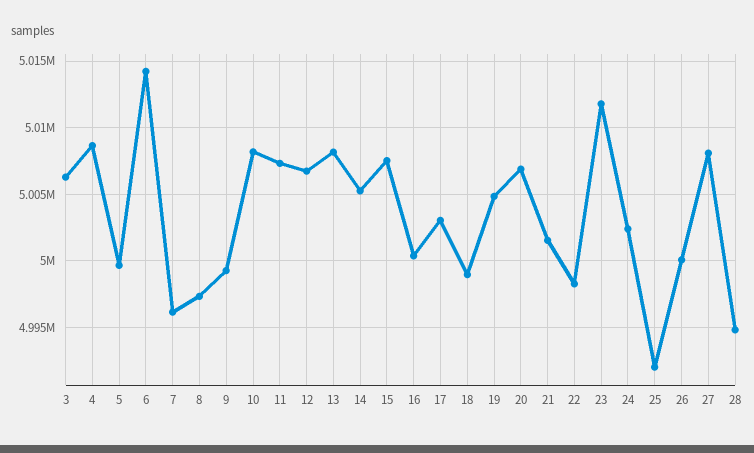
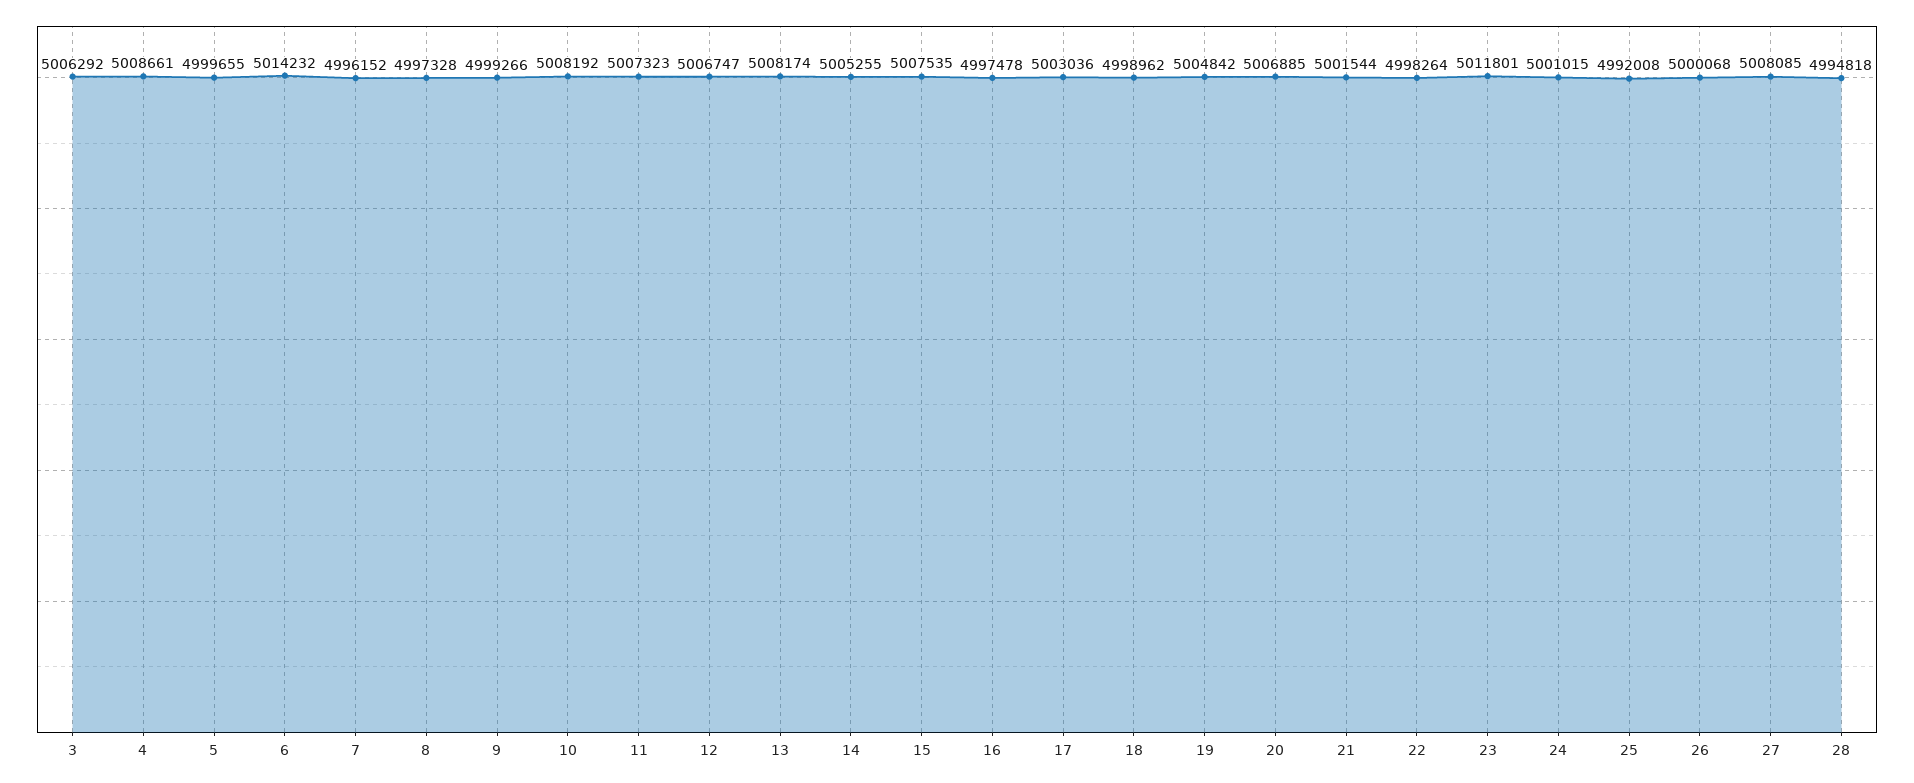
16: 5000500 -> 4997478
24: 5002500 -> 5001015

